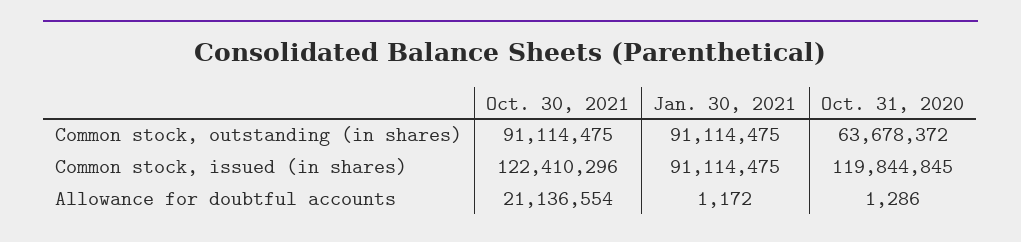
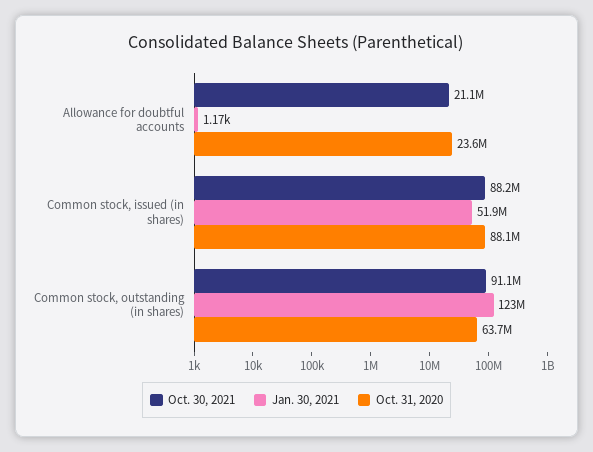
Jan. 30, 2021, Common stock, outstanding (in shares): 91114475 -> 123000000
Oct. 30, 2021, Common stock, issued (in shares): 122410296 -> 88200000
Jan. 30, 2021, Common stock, issued (in shares): 91114475 -> 51900000
Oct. 31, 2020, Common stock, issued (in shares): 119844845 -> 88100000
Oct. 31, 2020, Allowance for doubtful accounts: 1286 -> 23600000

